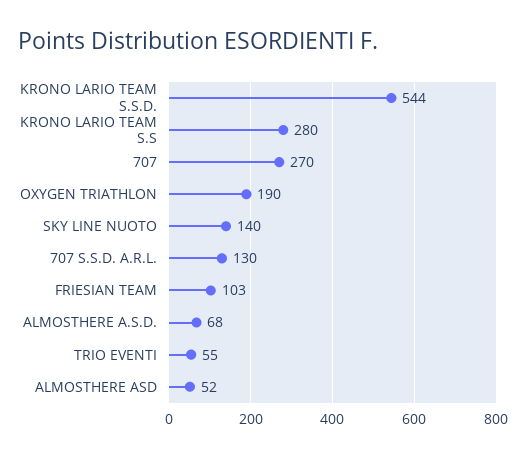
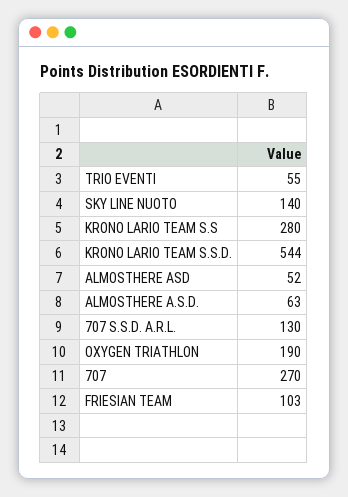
ALMOSTHERE A.S.D.: 68 -> 63

